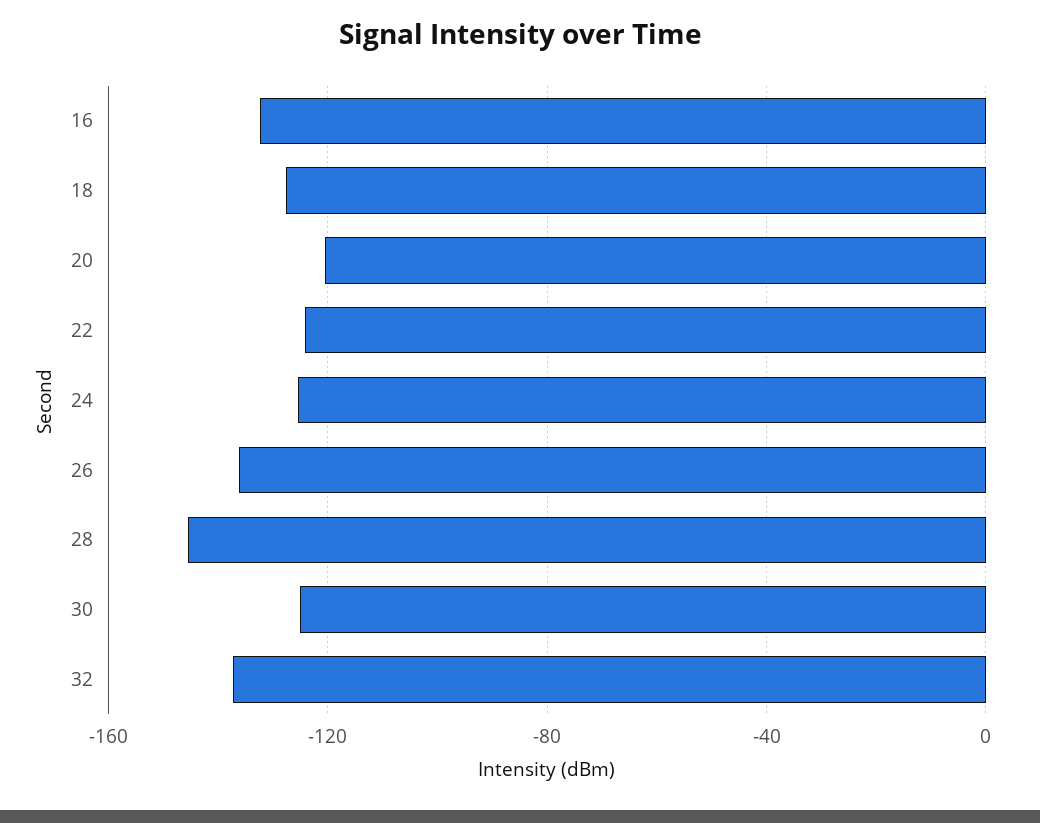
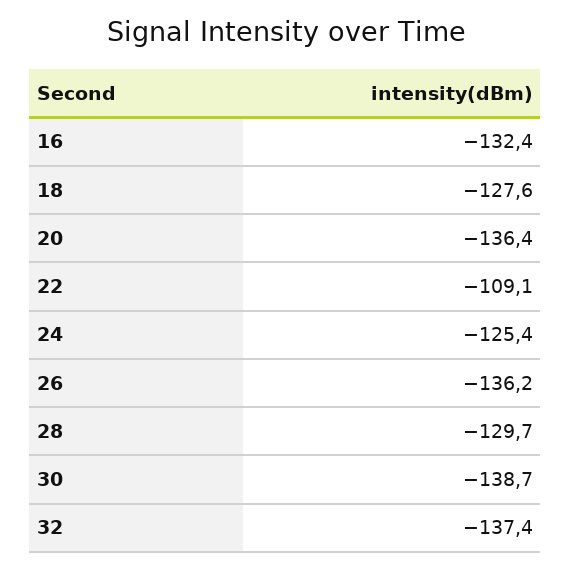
20: -120 -> -136.4
22: -125 -> -109.1
28: -145 -> -129.7
30: -125 -> -138.7

